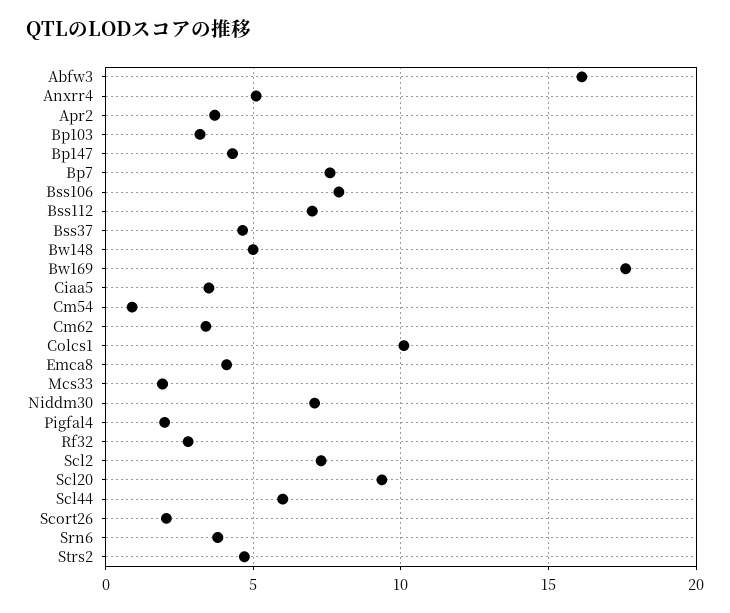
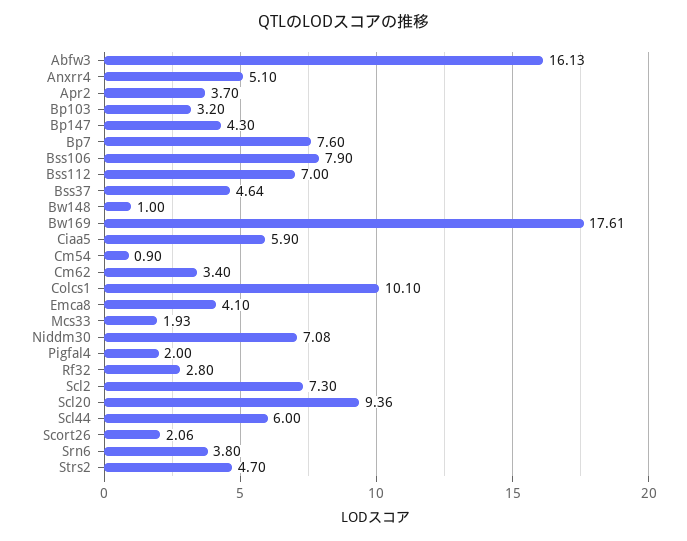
Bw148: 5 -> 1
Ciaa5: 3.5 -> 5.9

